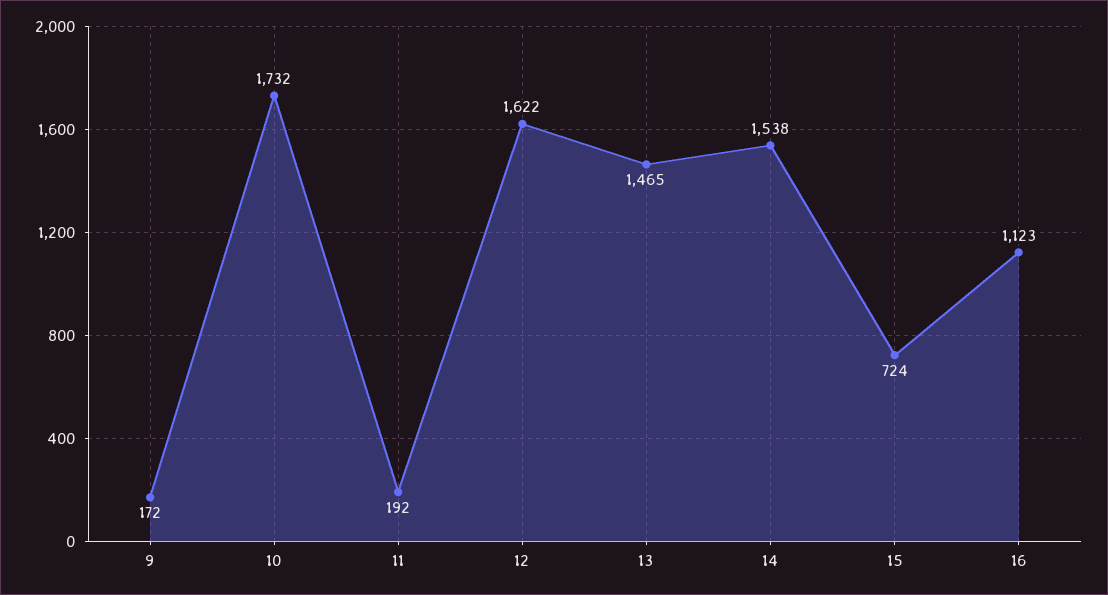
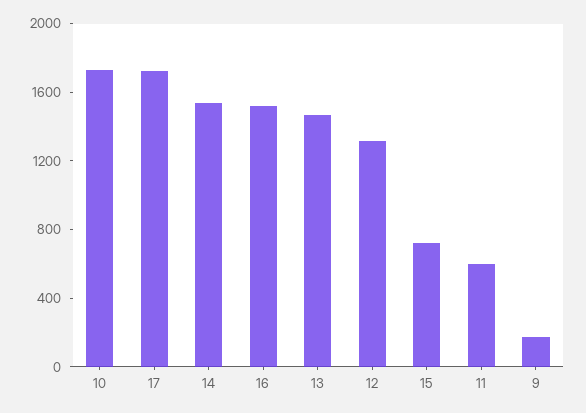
11: 192 -> 600
12: 1622 -> 1300
16: 1123 -> 1500
17: none -> 1700

